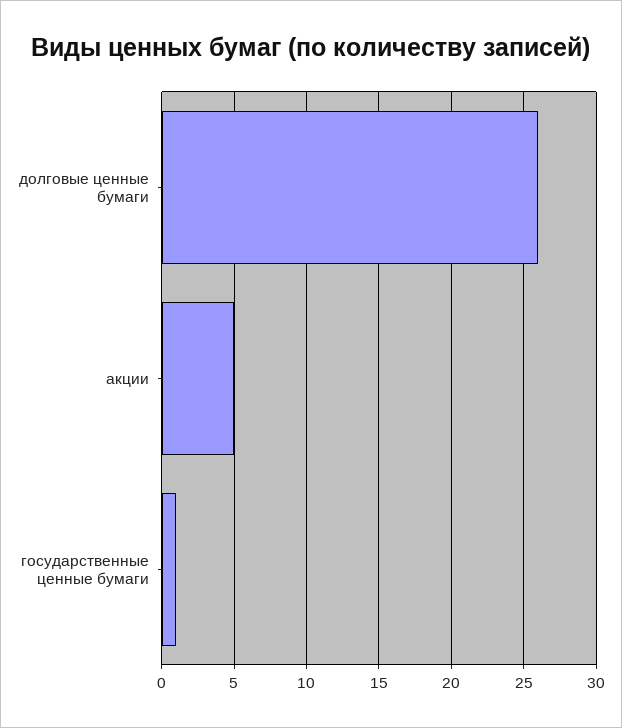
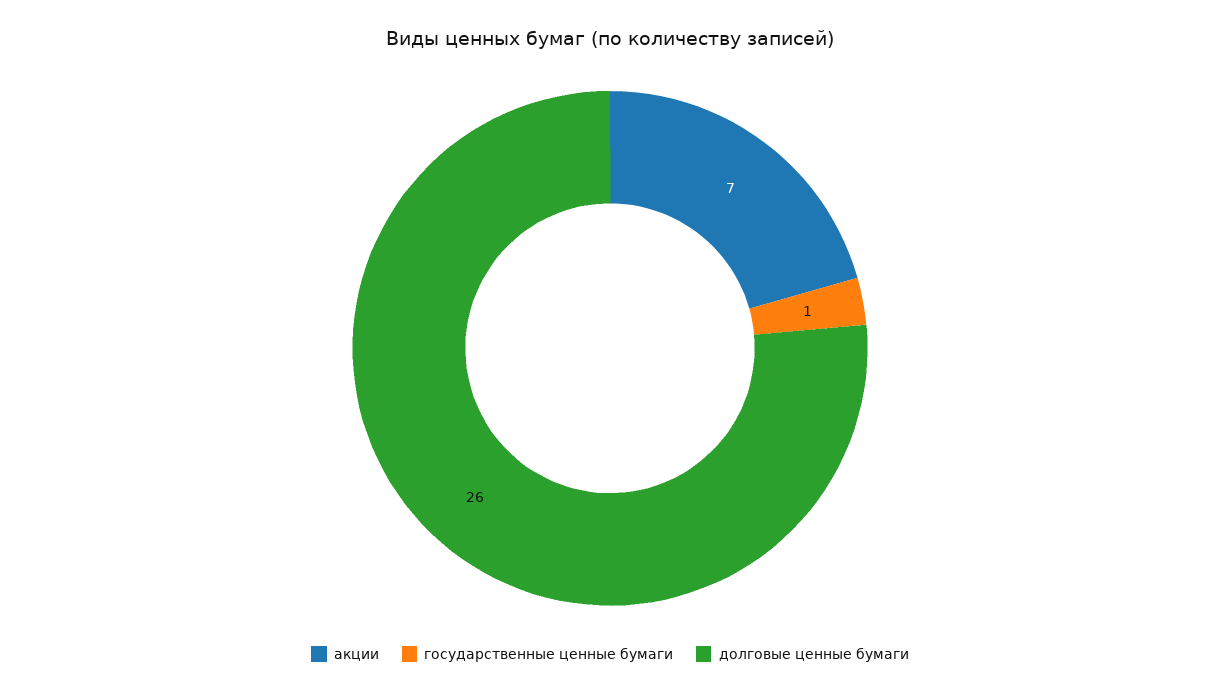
акции: 5 -> 7

